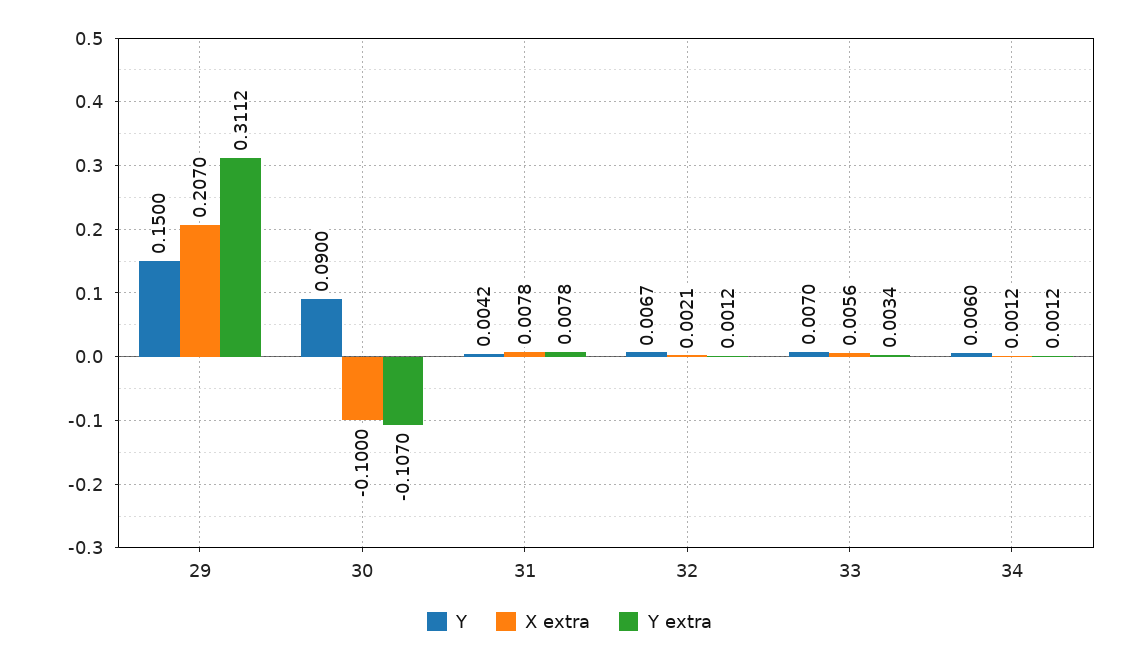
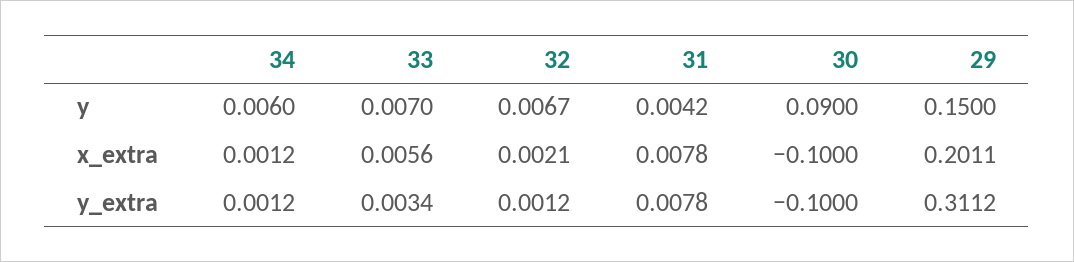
X extra, 29: 0.207 -> 0.2011
Y extra, 30: -0.107 -> -0.1

